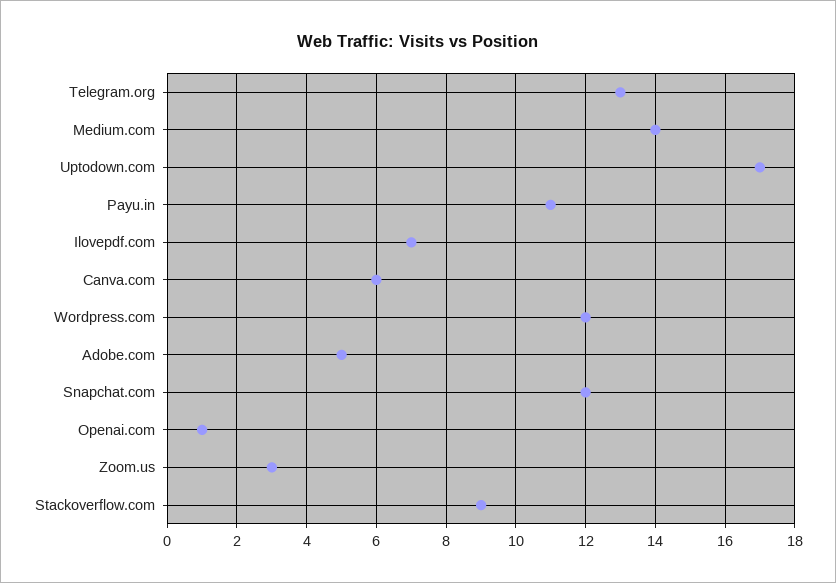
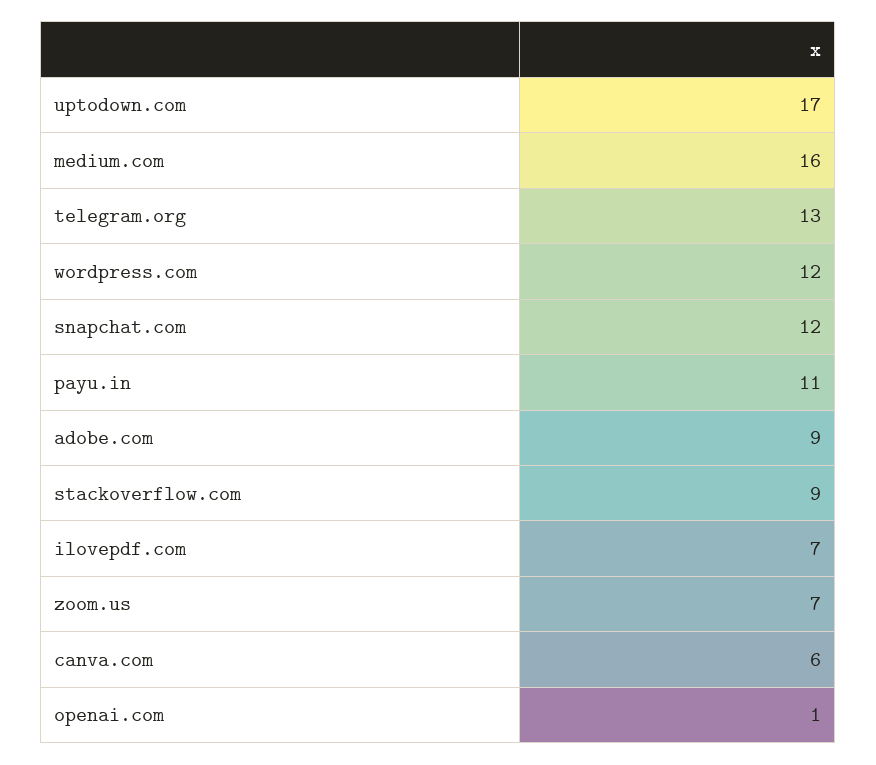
Medium.com: 14 -> 16
Adobe.com: 5 -> 9
Zoom.us: 3 -> 7

